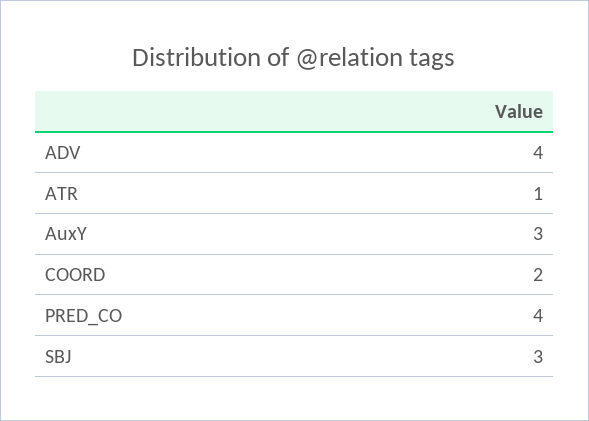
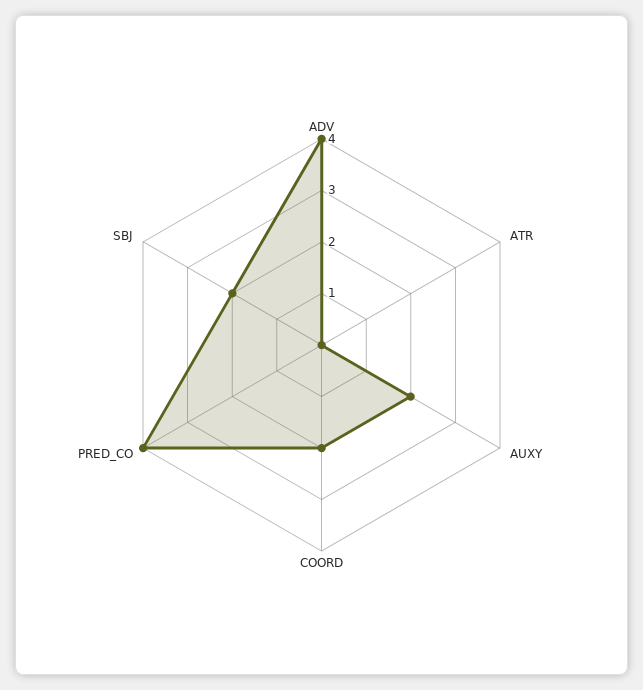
ATR: 1 -> 0
AuxY: 3 -> 2
SBJ: 3 -> 2

